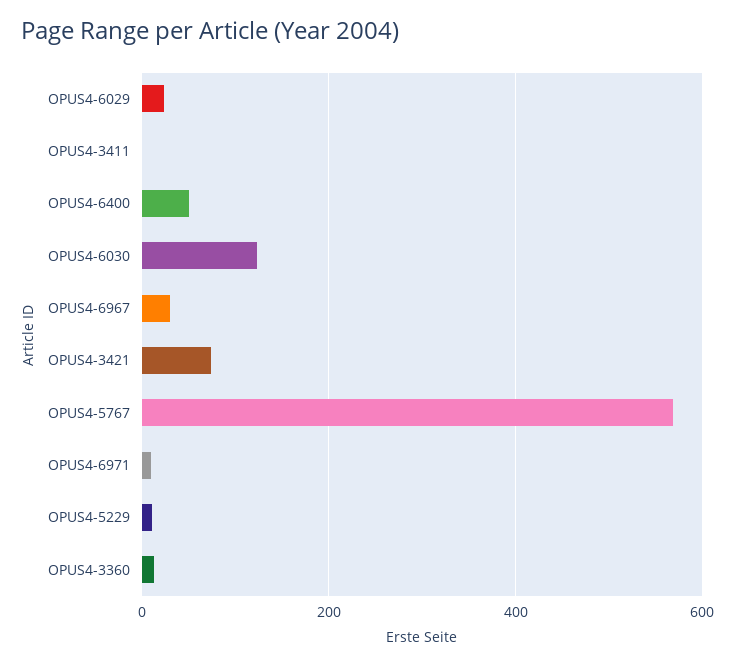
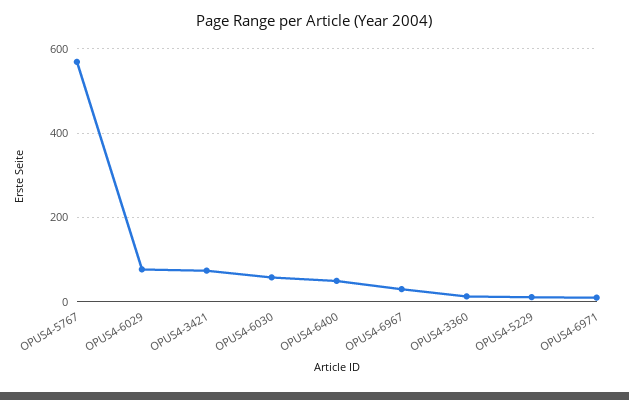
OPUS4-6029: 20 -> 80
OPUS4-3411: 0 -> none
OPUS4-6030: 120 -> 60

